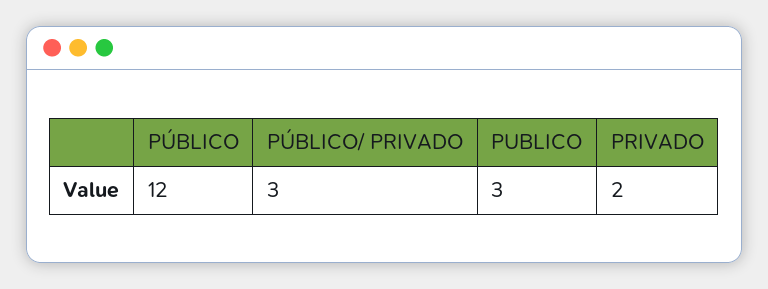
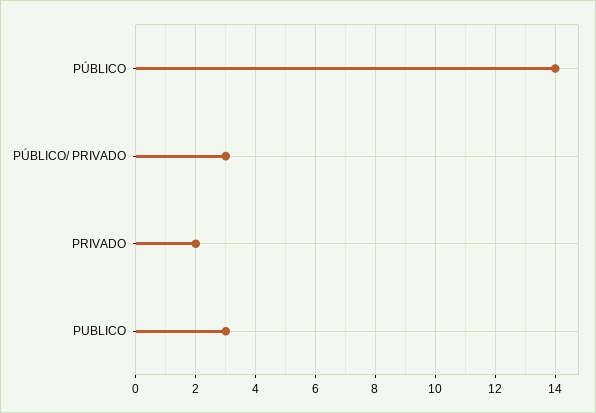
PÚBLICO: 12 -> 14

